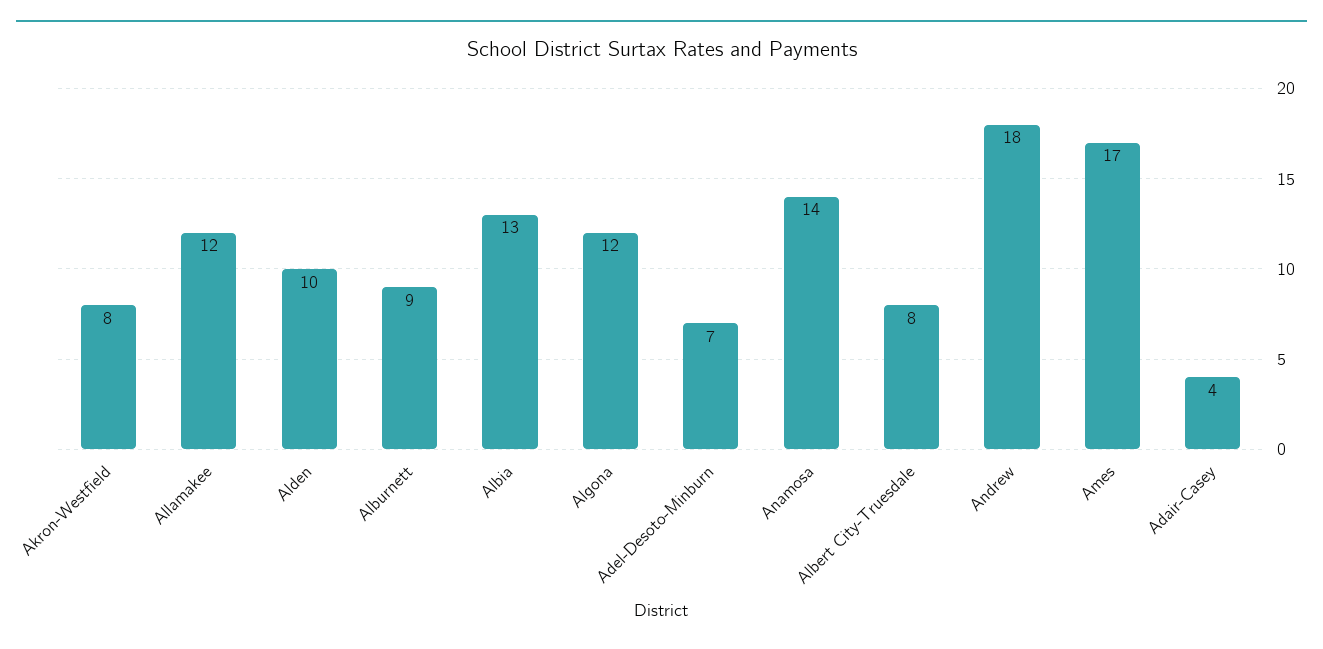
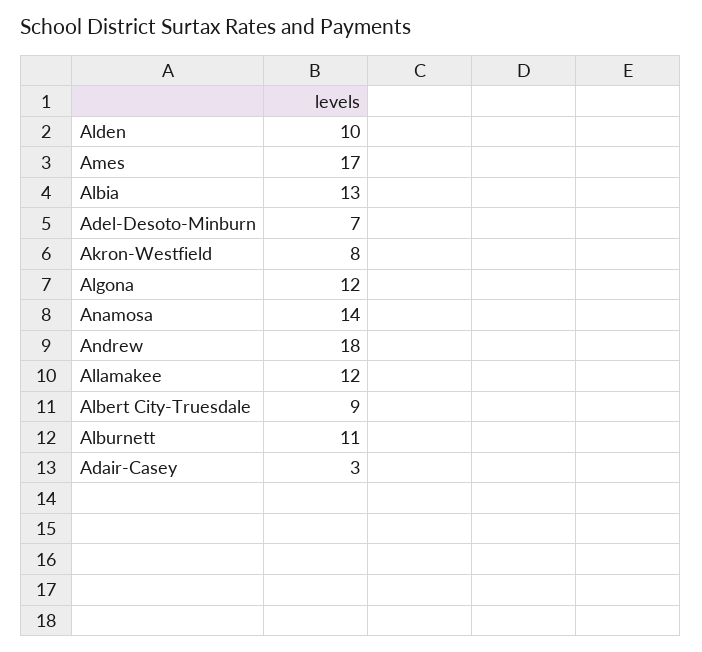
Alburnett: 9 -> 11
Albert City-Truesdale: 8 -> 9
Adair-Casey: 4 -> 3

